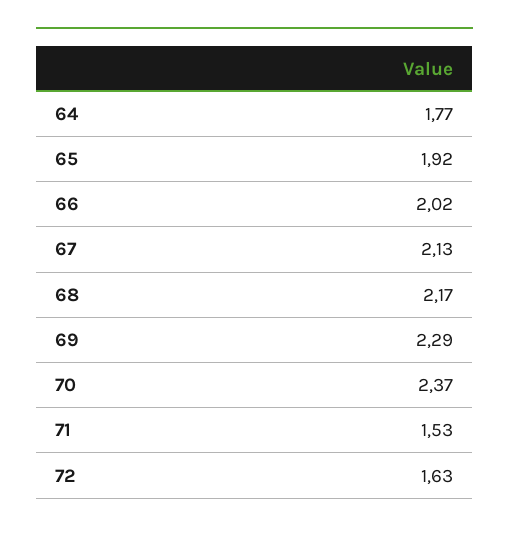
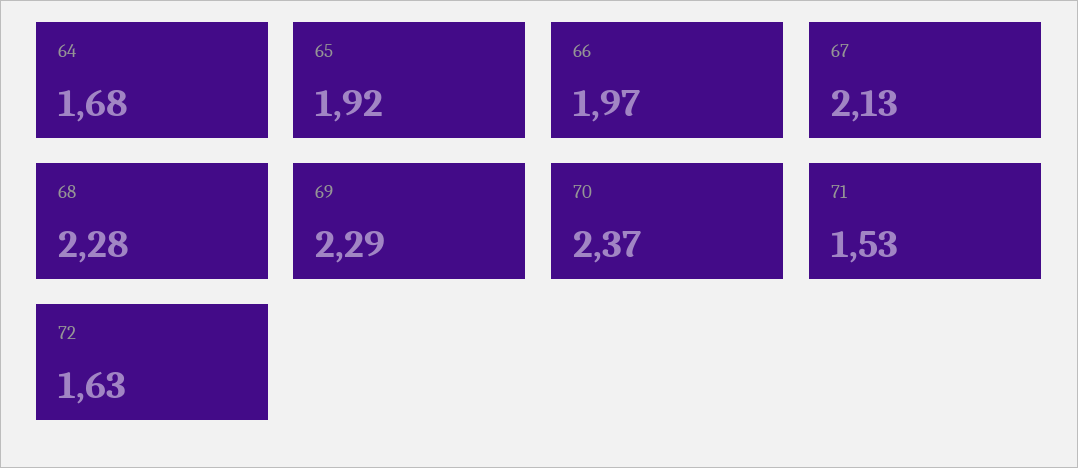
64: 1.77 -> 1.68
66: 2.02 -> 1.97
68: 2.17 -> 2.28

